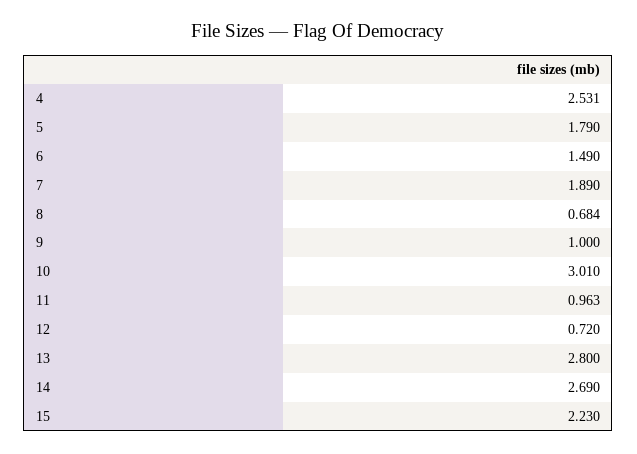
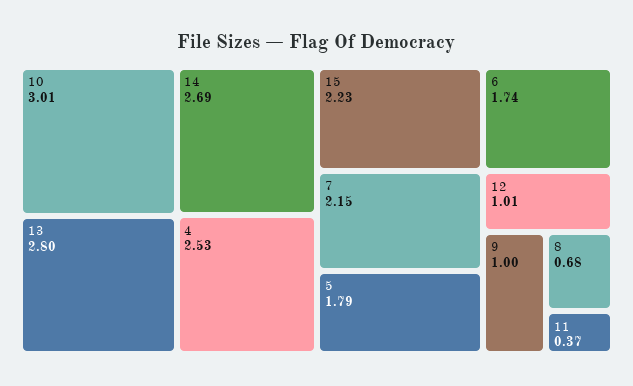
6: 1.49 -> 1.74
7: 1.89 -> 2.15
11: 0.963 -> 0.37
12: 0.72 -> 1.01

